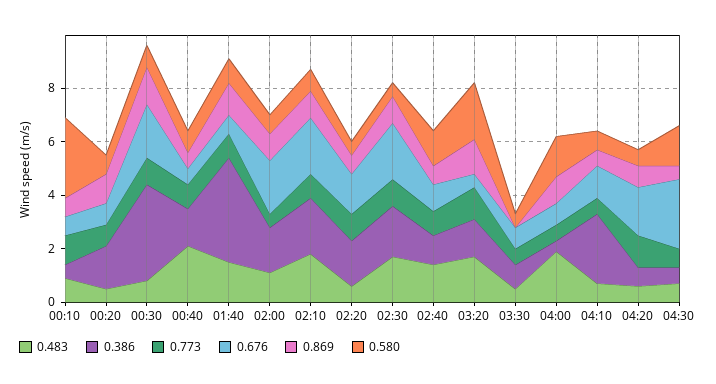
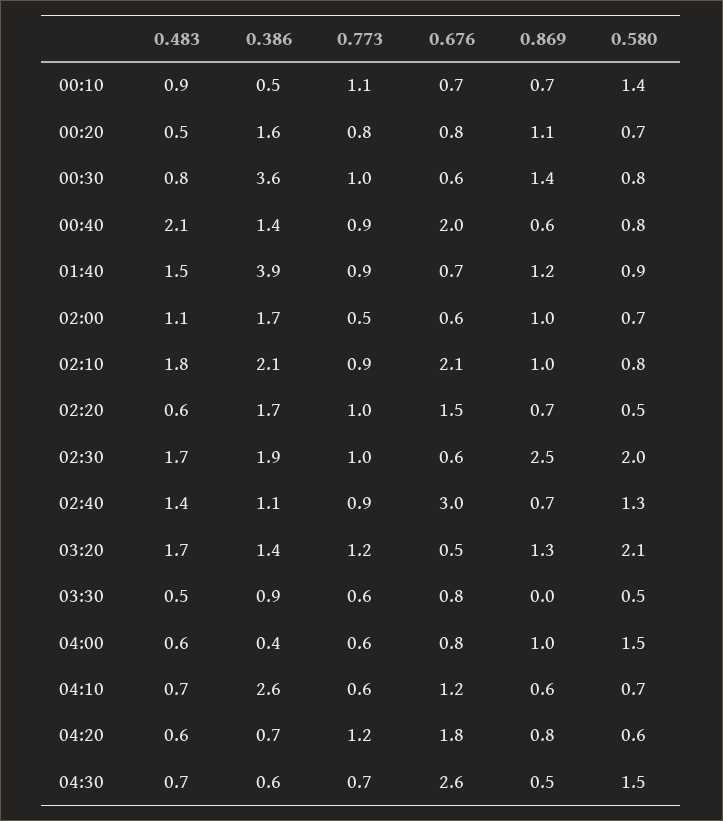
0.580, 00:10: 3 -> 1.4
0.676, 00:30: 2 -> 0.6
0.676, 00:40: 0.5 -> 2
0.676, 02:00: 2 -> 0.6
0.676, 02:30: 2 -> 0.6
0.869, 02:30: 1 -> 2.5
0.580, 02:30: 0.5 -> 2
0.676, 02:40: 1 -> 3
0.483, 04:00: 2 -> 0.6

